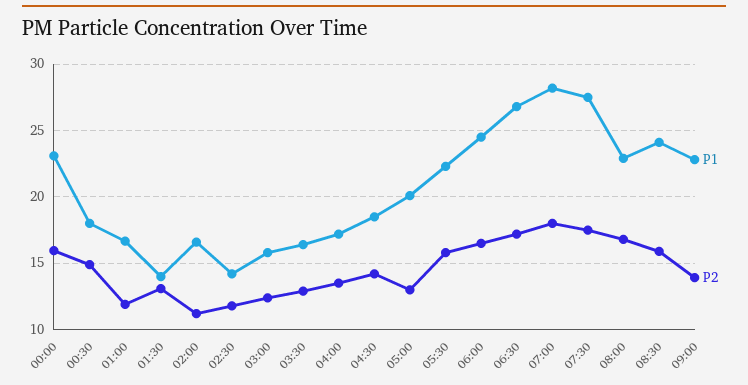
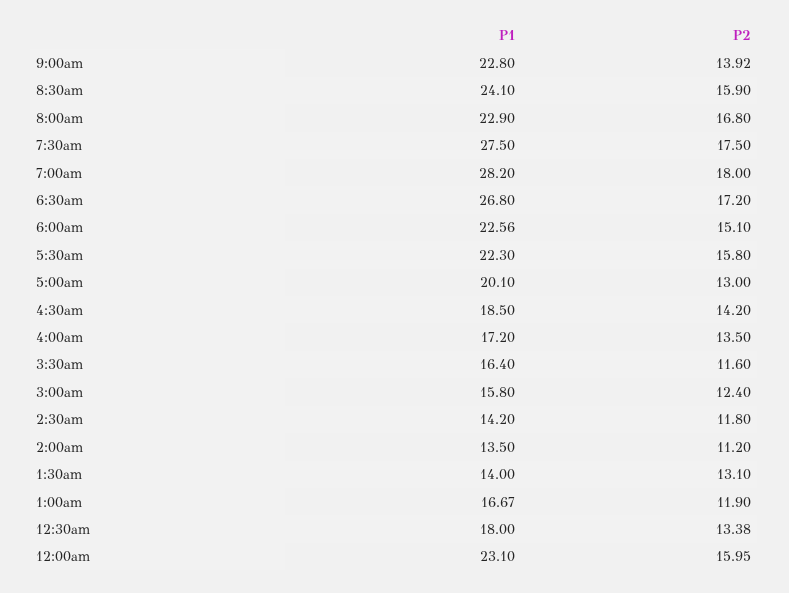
P2, 00:30: 15 -> 13.38
P1, 02:00: 16.5 -> 13.5
P2, 03:30: 13 -> 11.6
P1, 06:00: 24.5 -> 22.56
P2, 06:00: 16.5 -> 15.1

